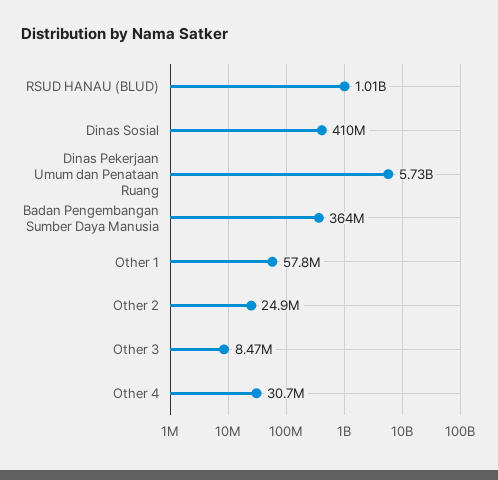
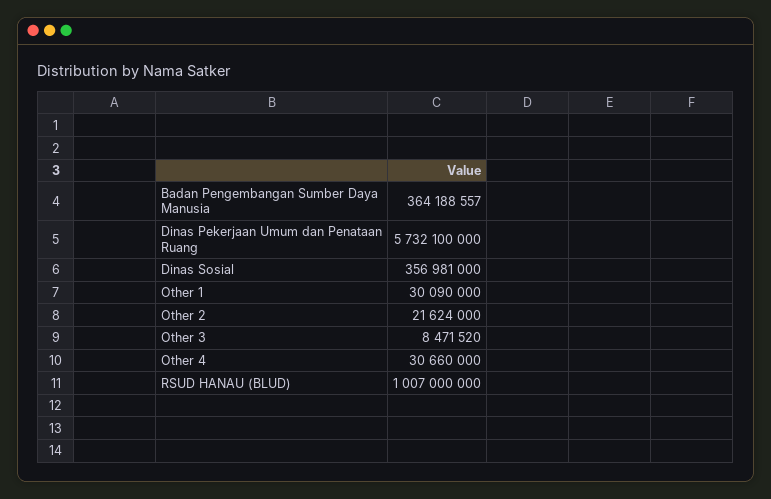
Dinas Sosial: 410000000 -> 356981000
Other 1: 57800000 -> 30090000
Other 2: 24900000 -> 21624000

